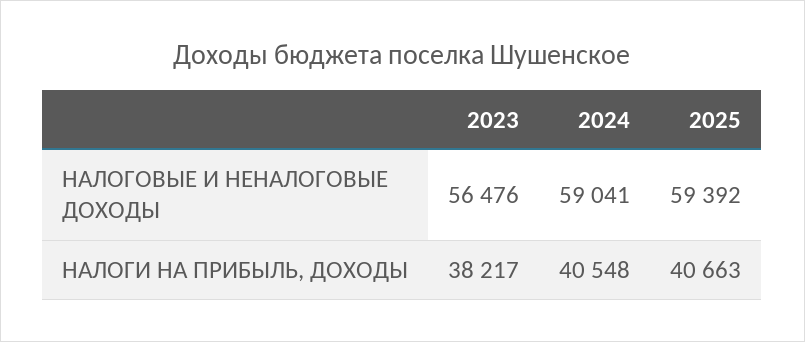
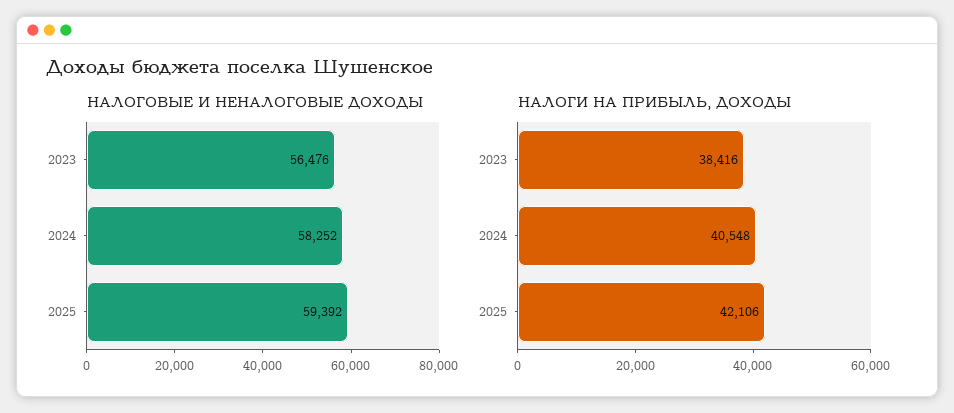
НАЛОГОВЫЕ И НЕНАЛОГОВЫЕ ДОХОДЫ, 2024: 59041 -> 58252
НАЛОГИ НА ПРИБЫЛЬ, ДОХОДЫ, 2023: 38217 -> 38416
НАЛОГИ НА ПРИБЫЛЬ, ДОХОДЫ, 2025: 40663 -> 42106

